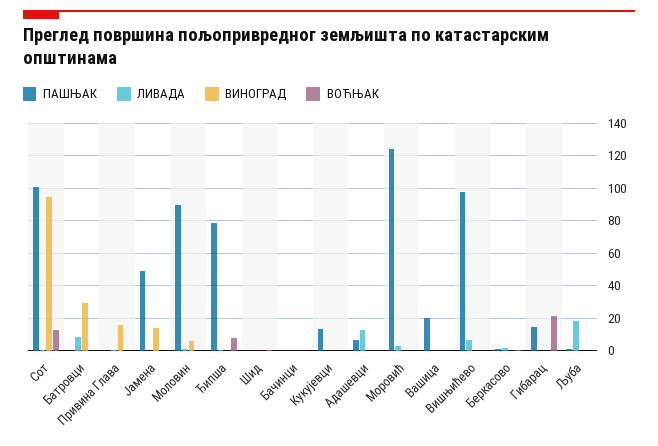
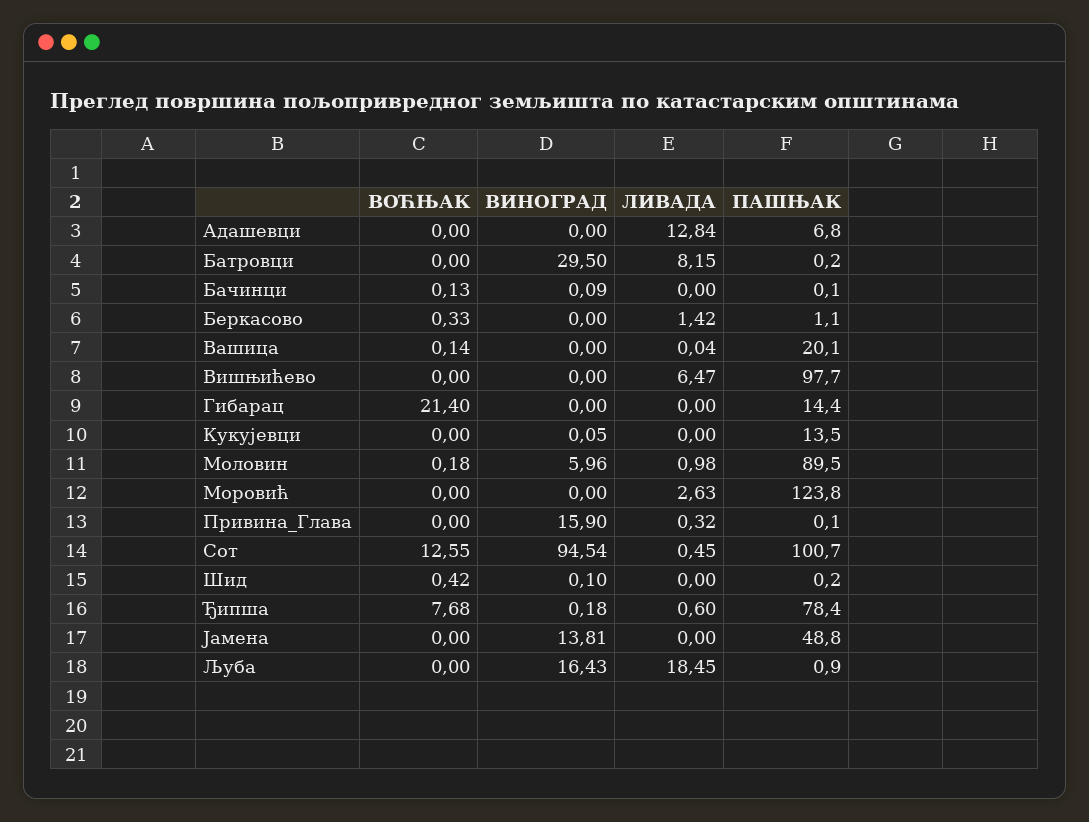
ВИНОГРАД, Љуба: 0 -> 16.43

